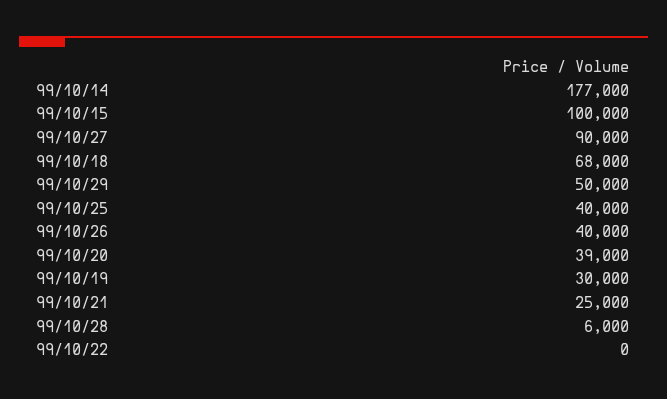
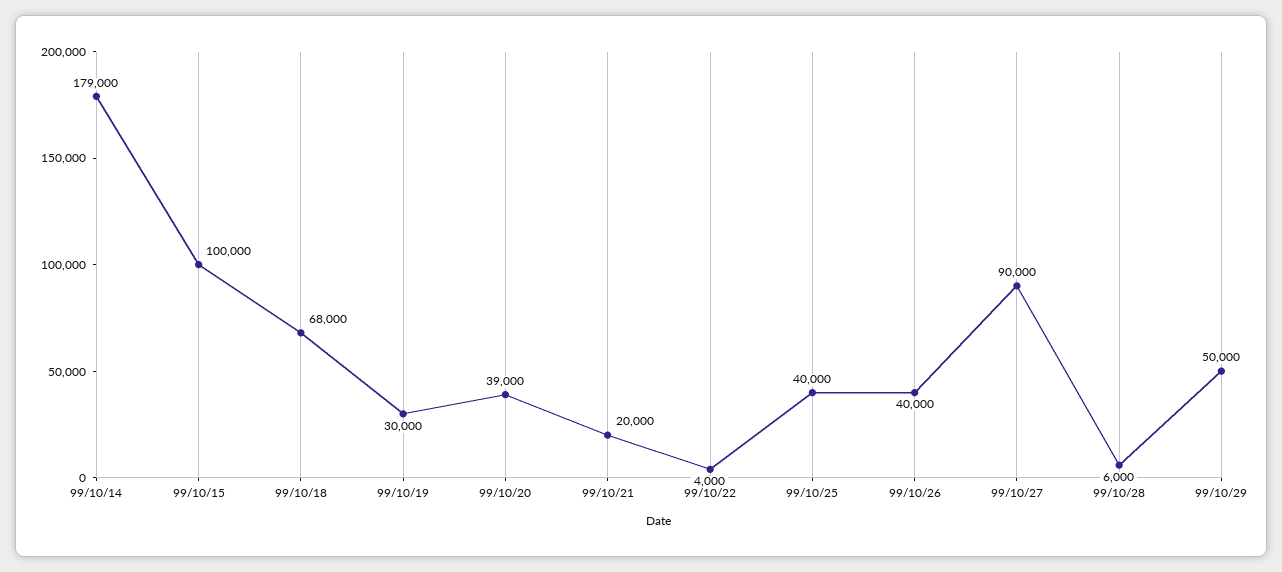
99/10/14: 177000 -> 179000
99/10/21: 25000 -> 20000
99/10/22: 0 -> 4000

